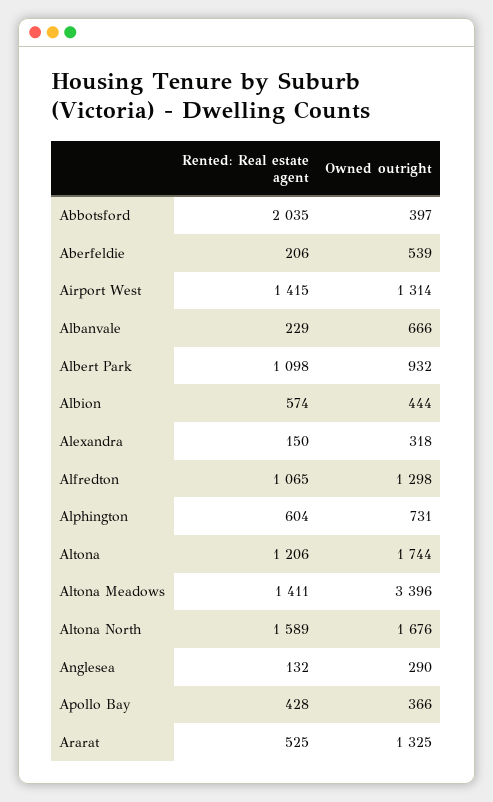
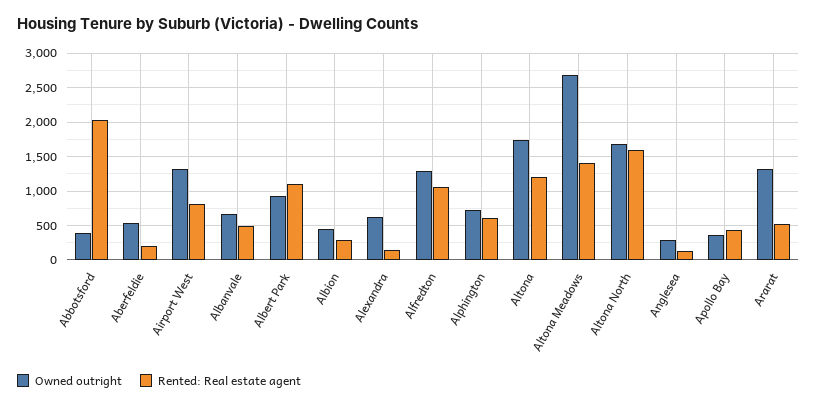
Rented: Real estate agent, Airport West: 1415 -> 800
Rented: Real estate agent, Albanvale: 229 -> 500
Rented: Real estate agent, Albion: 574 -> 300
Owned outright, Alexandra: 318 -> 600
Owned outright, Altona Meadows: 3396 -> 2700

